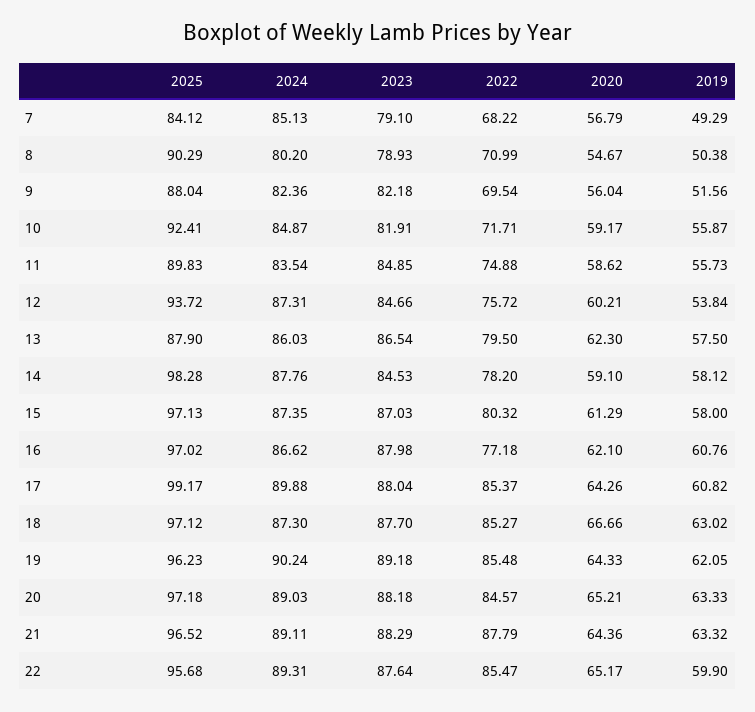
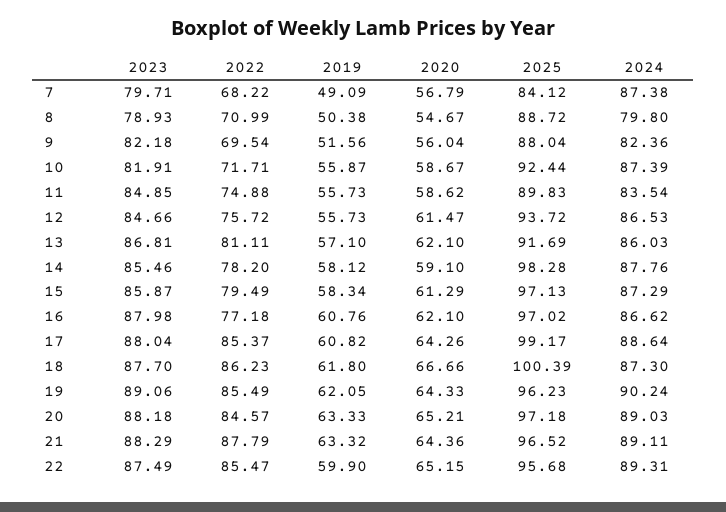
2024, 7: 85.13 -> 87.38
2023, 7: 79.1 -> 79.71
2019, 7: 49.29 -> 49.09
2025, 8: 90.29 -> 88.72
2024, 8: 80.2 -> 79.8
2025, 10: 92.41 -> 92.44
2024, 10: 84.87 -> 87.39
2020, 10: 59.17 -> 58.67
2024, 12: 87.31 -> 86.53
2020, 12: 60.21 -> 61.47
2019, 12: 53.84 -> 55.73
2025, 13: 87.9 -> 91.69
2023, 13: 86.54 -> 86.81
2022, 13: 79.5 -> 81.11
2020, 13: 62.3 -> 62.1
2019, 13: 57.5 -> 57.1
2023, 14: 84.53 -> 85.46
2024, 15: 87.35 -> 87.29
2023, 15: 87.03 -> 85.87
2022, 15: 80.32 -> 79.49
2019, 15: 58 -> 58.34
2024, 17: 89.88 -> 88.64
2025, 18: 97.12 -> 100.39
2022, 18: 85.27 -> 86.23
2019, 18: 63.02 -> 61.8
2023, 19: 89.18 -> 89.06
2022, 19: 85.48 -> 85.49
2023, 22: 87.64 -> 87.49
2020, 22: 65.17 -> 65.15

